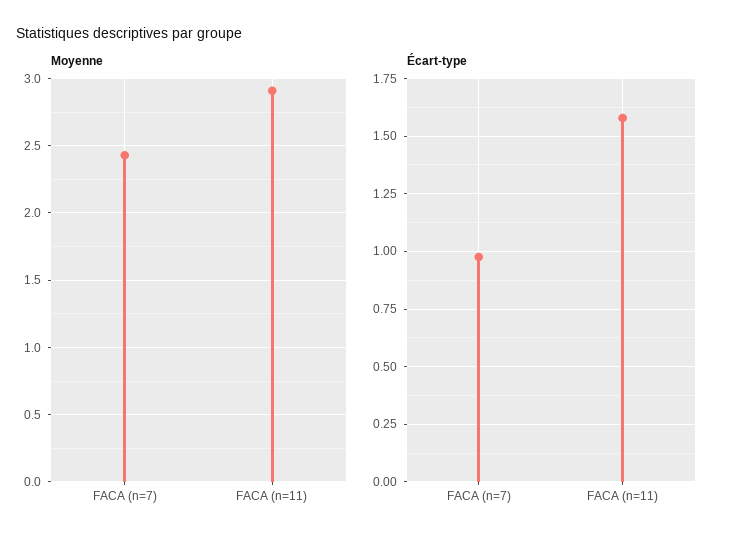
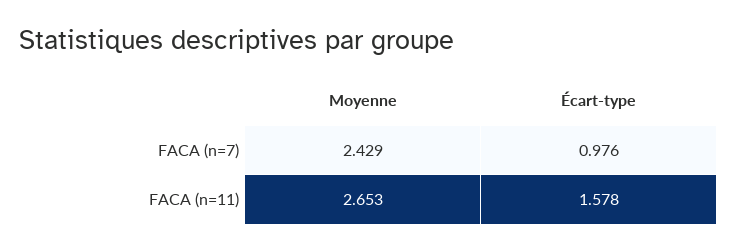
Moyenne, FACA (n=11): 2.9 -> 2.653

